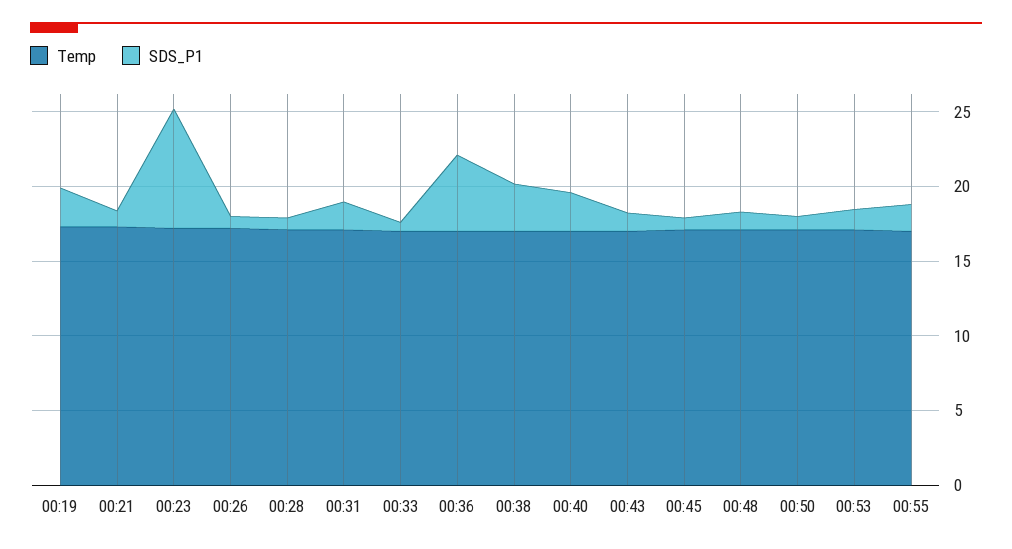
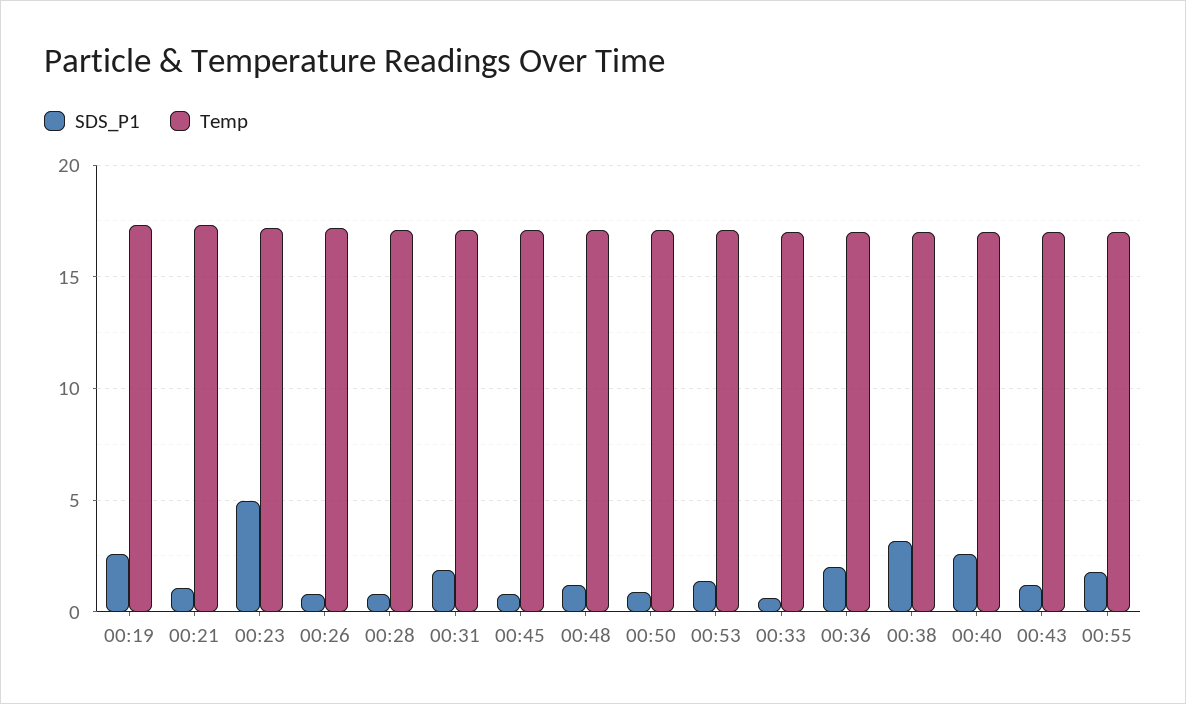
SDS_P1, 00:23: 8 -> 5
SDS_P1, 00:36: 5 -> 2

